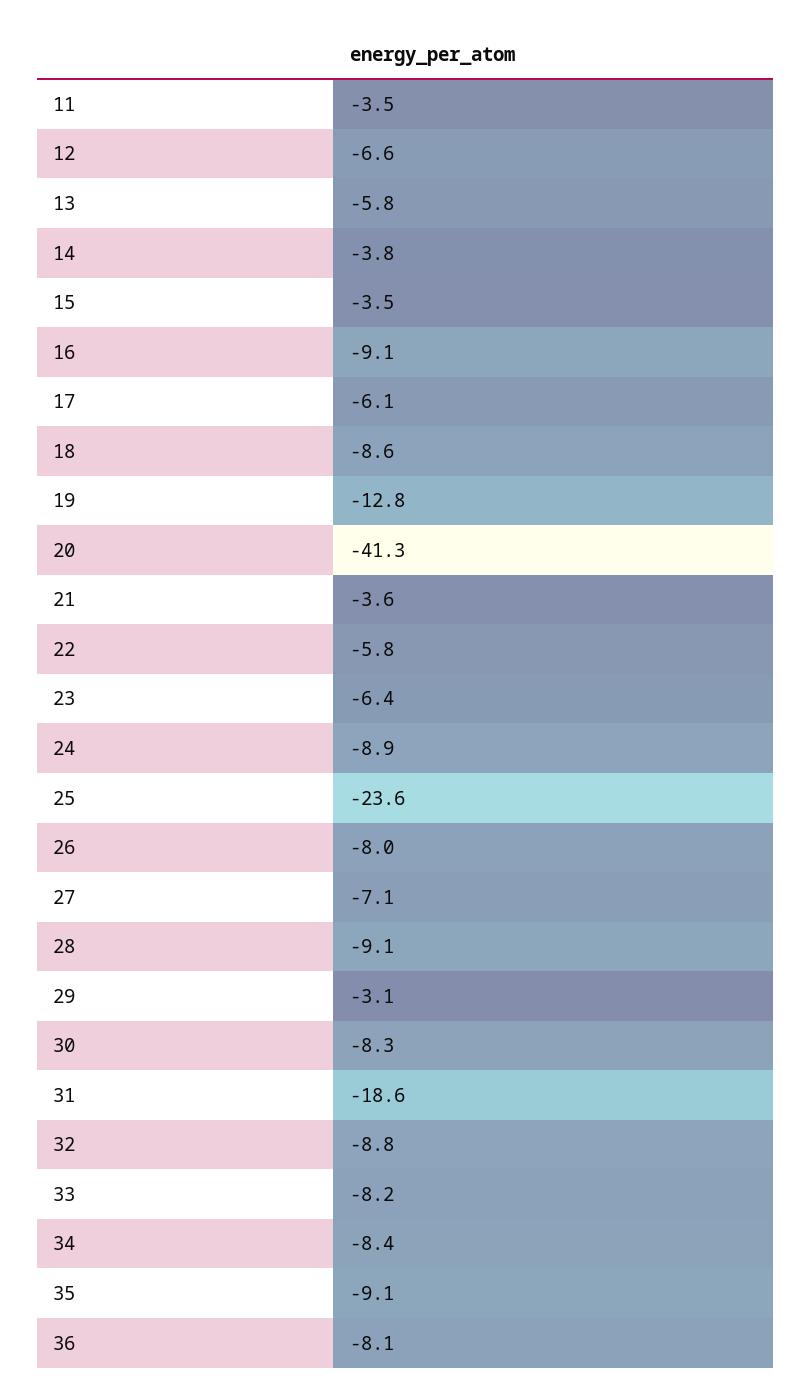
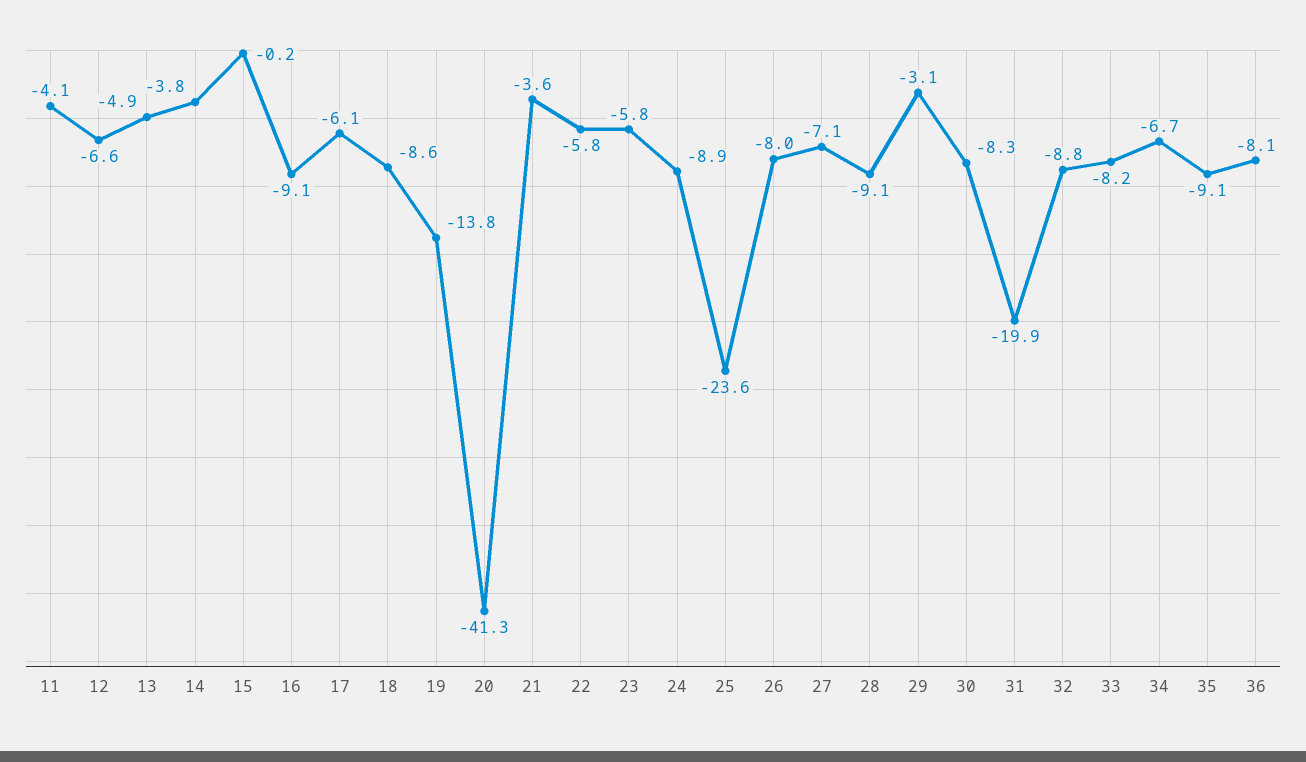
11: -3.5 -> -4.1
13: -5.8 -> -4.9
15: -3.5 -> -0.2
19: -12.8 -> -13.8
23: -6.4 -> -5.8
31: -18.6 -> -19.9
34: -8.4 -> -6.7

